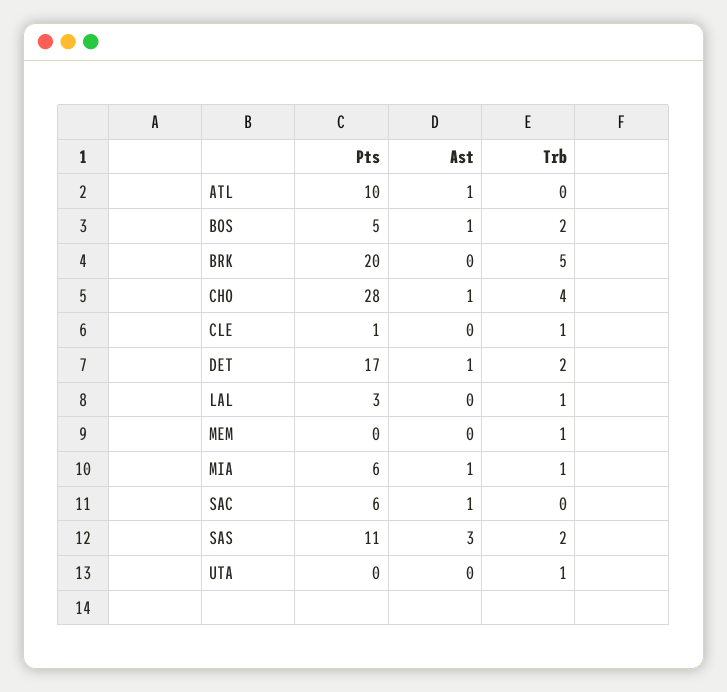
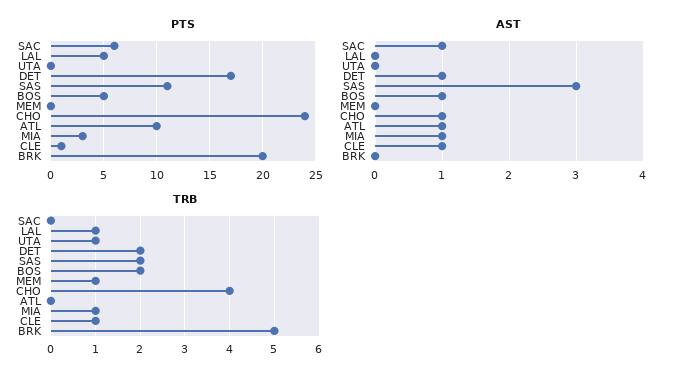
Pts, CHO: 28 -> 24
Ast, CLE: 0 -> 1
Pts, LAL: 3 -> 5
Pts, MIA: 6 -> 3

